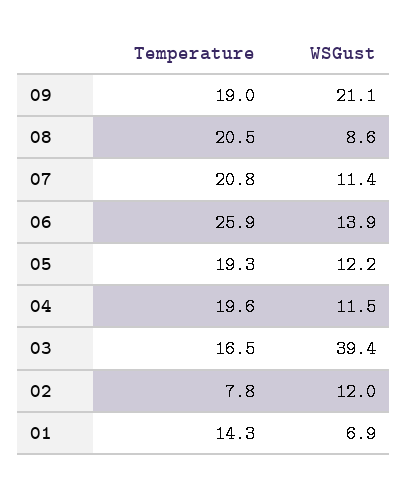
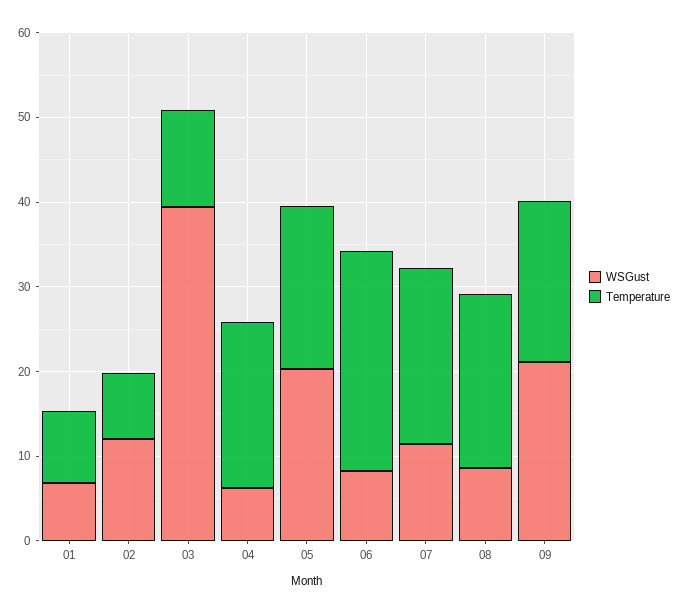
WSGust, 06: 13.9 -> 8
WSGust, 05: 12.2 -> 20
WSGust, 04: 11.5 -> 6
Temperature, 03: 16.5 -> 12
Temperature, 01: 14.3 -> 8

